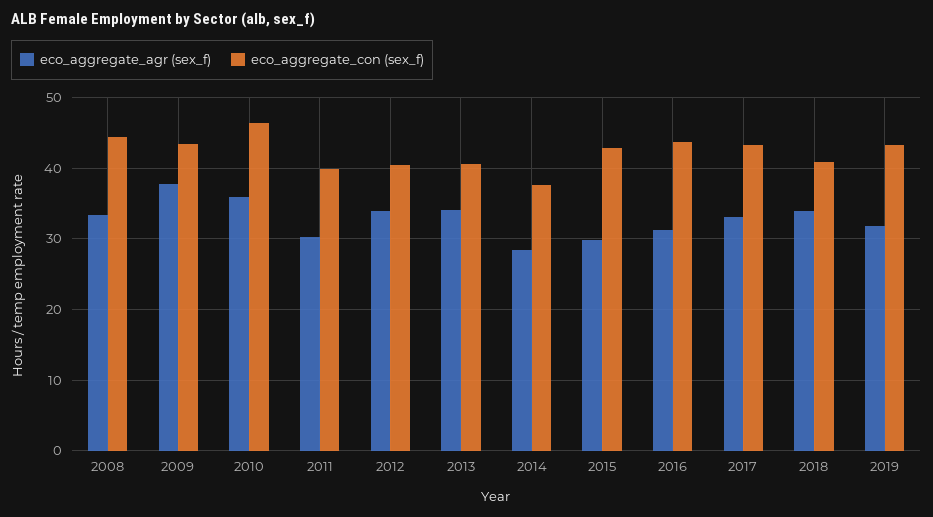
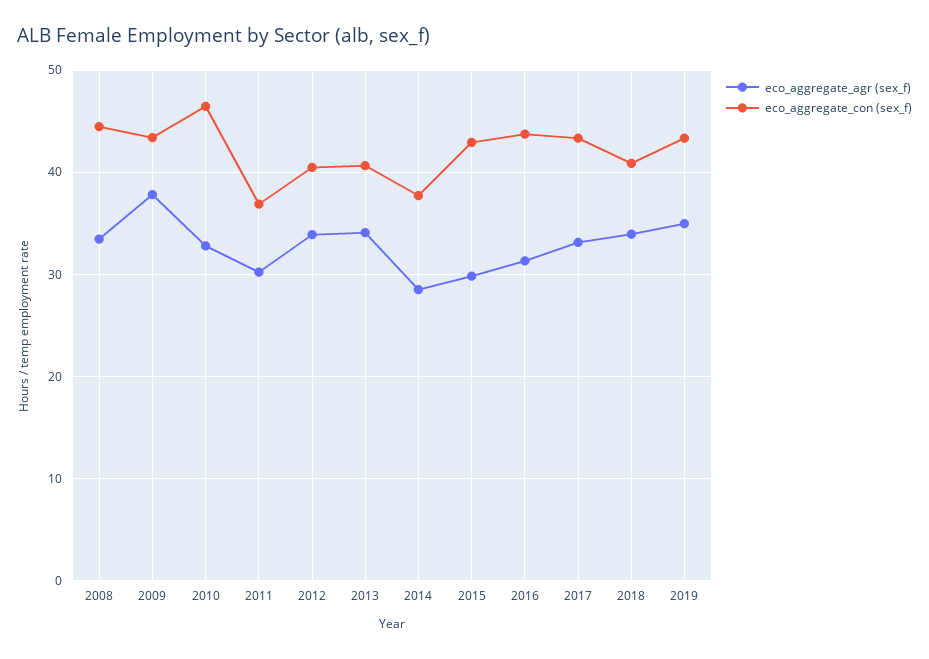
eco_aggregate_agr (sex_f), 2010: 36 -> 33
eco_aggregate_con (sex_f), 2011: 40 -> 37
eco_aggregate_agr (sex_f), 2019: 32 -> 35

